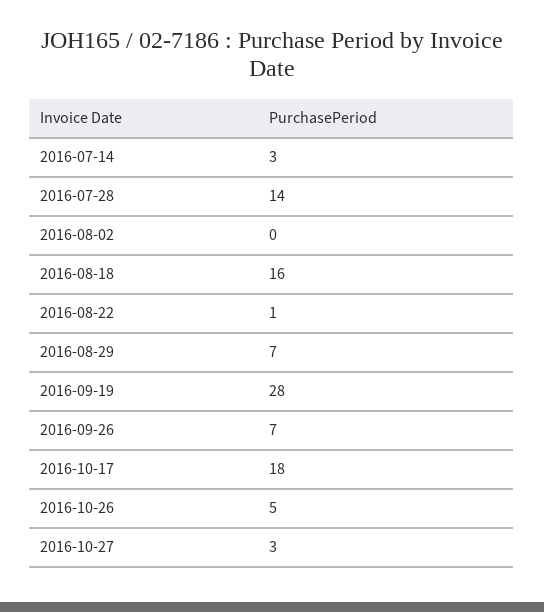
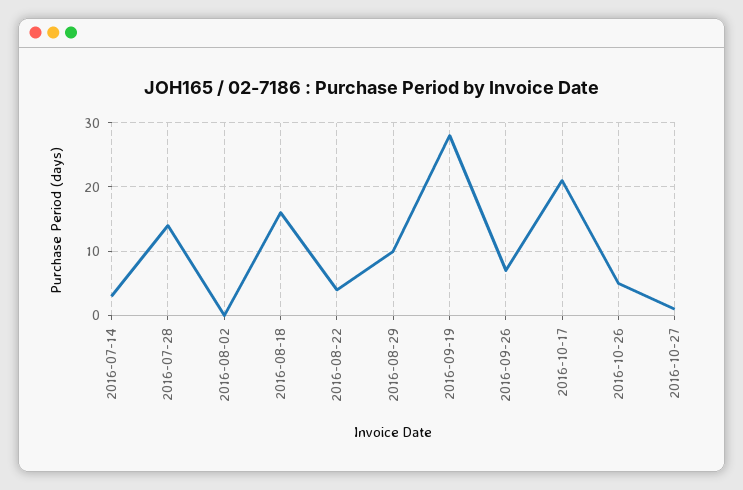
2016-08-22: 1 -> 4
2016-08-29: 7 -> 10
2016-10-17: 18 -> 21
2016-10-27: 3 -> 1

